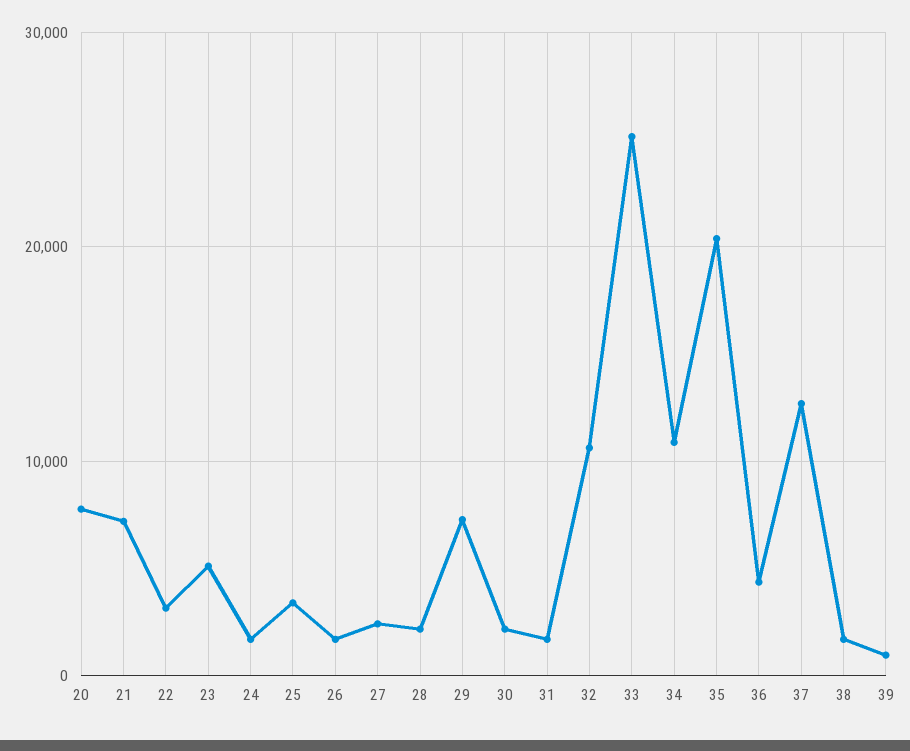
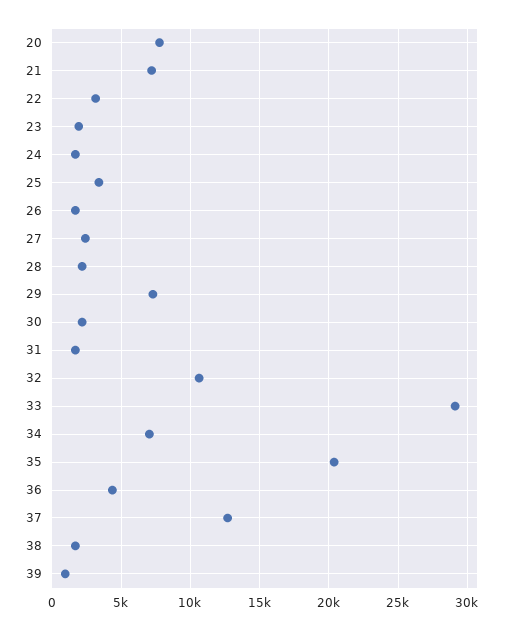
23: 5000 -> 2000
33: 25000 -> 29000
34: 11000 -> 7000

